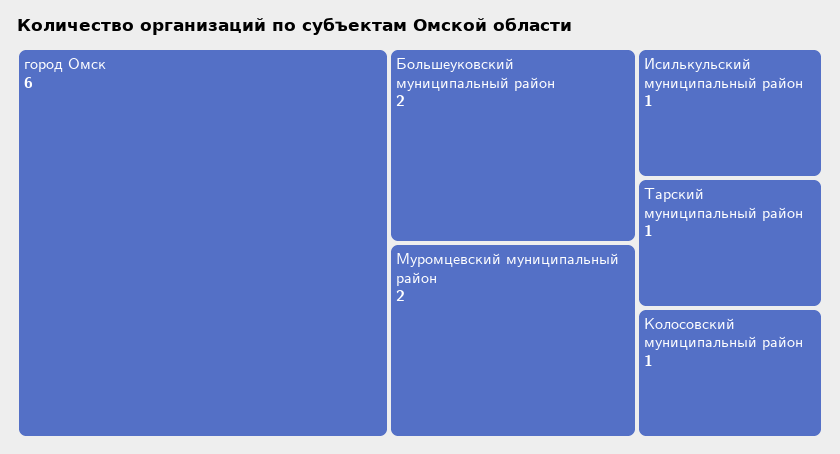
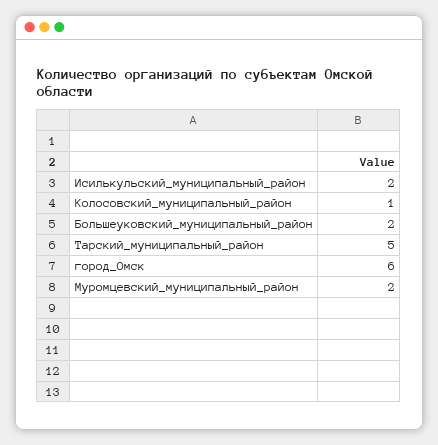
Исилькульский муниципальный район: 1 -> 2
Тарский муниципальный район: 1 -> 5

